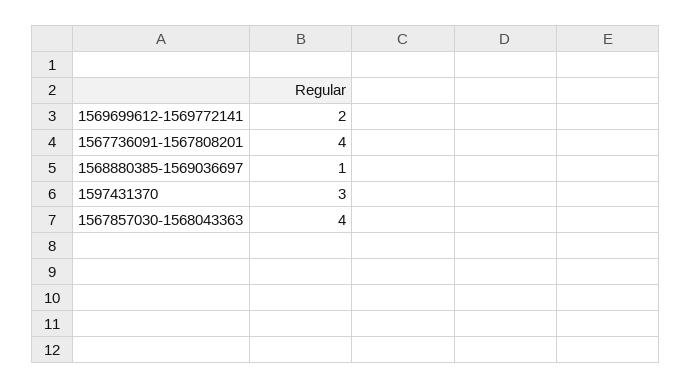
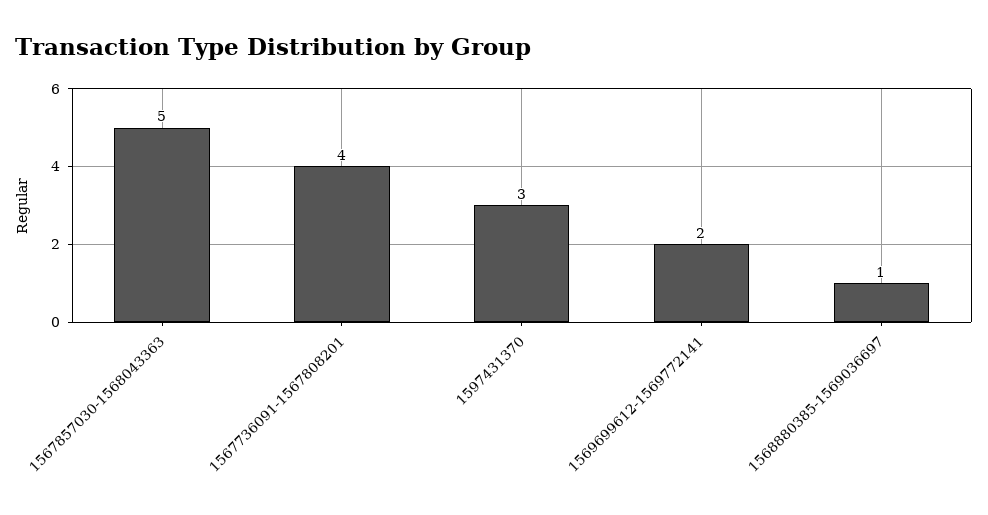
1567857030-1568043363: 4 -> 5

